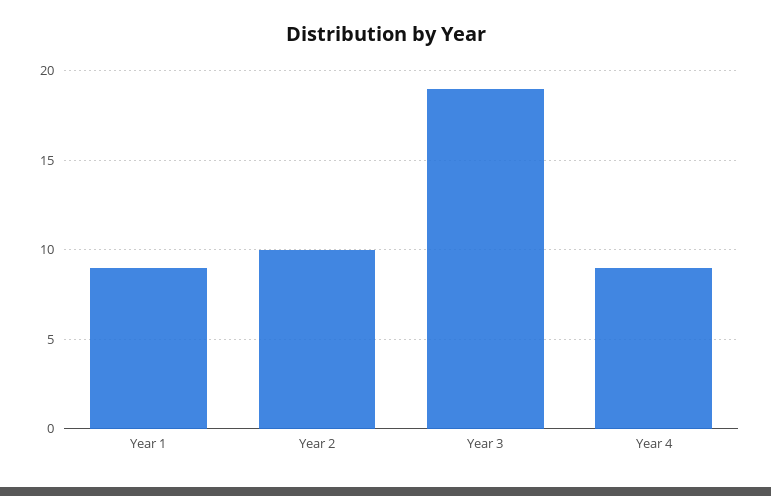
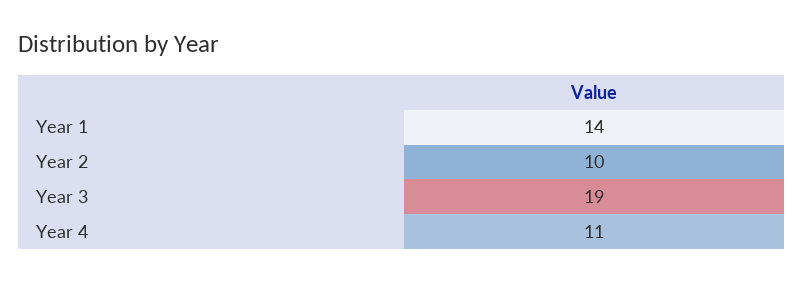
Year 1: 9 -> 14
Year 4: 9 -> 11

